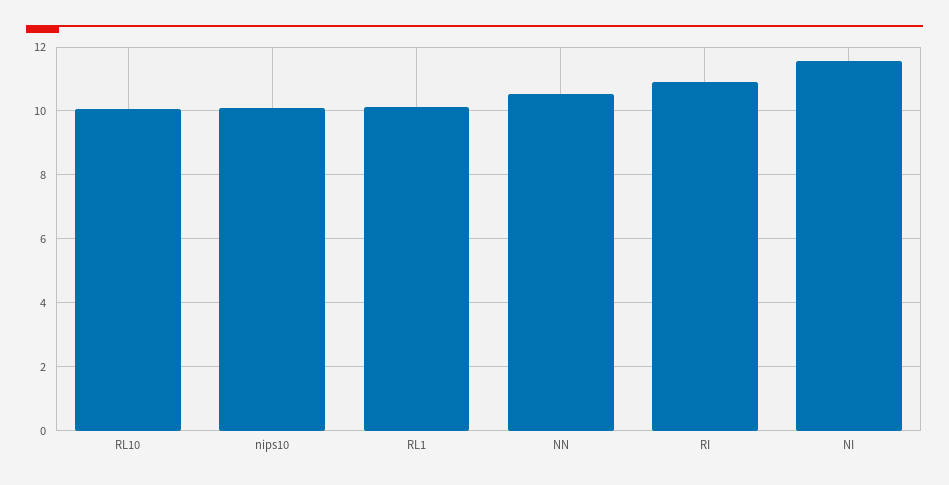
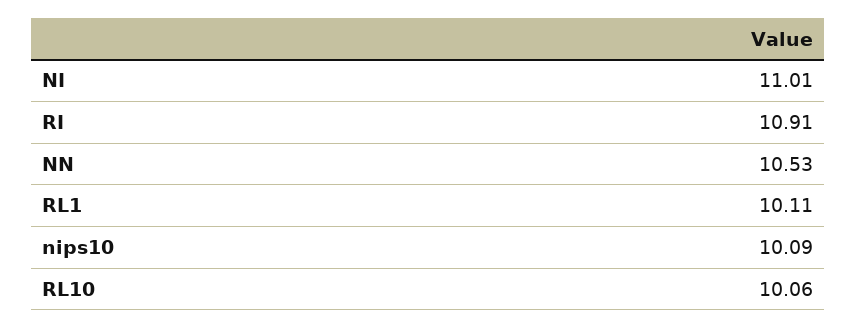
NI: 11.6 -> 11.01

